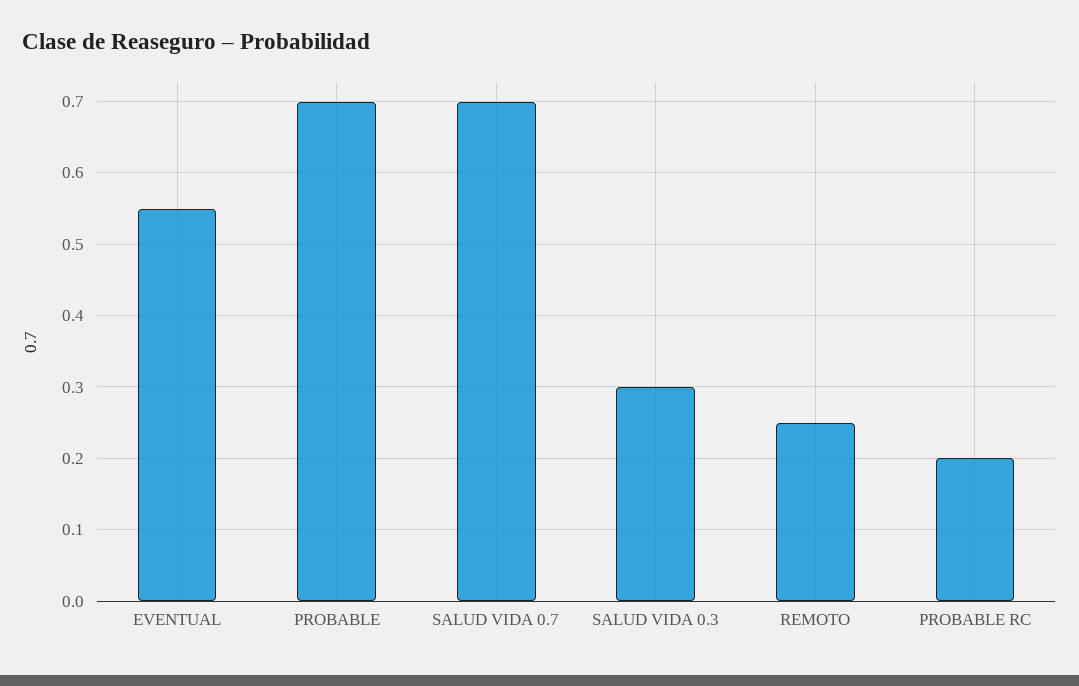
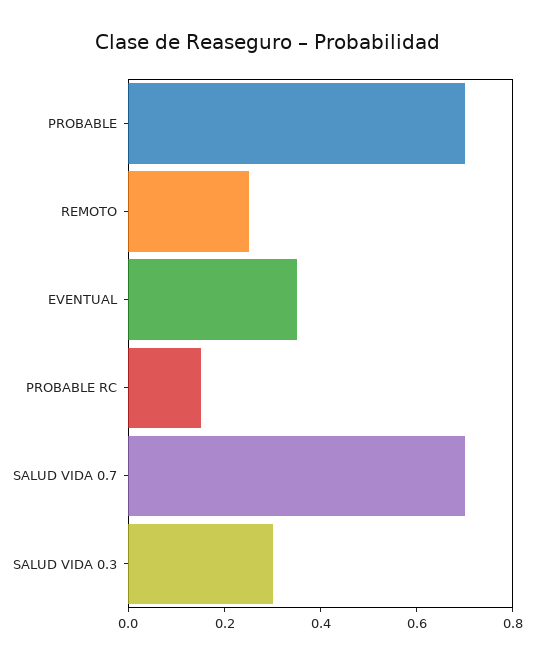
EVENTUAL: 0.55 -> 0.35
PROBABLE RC: 0.2 -> 0.15

